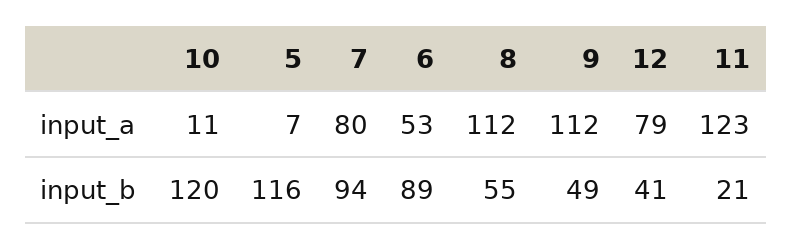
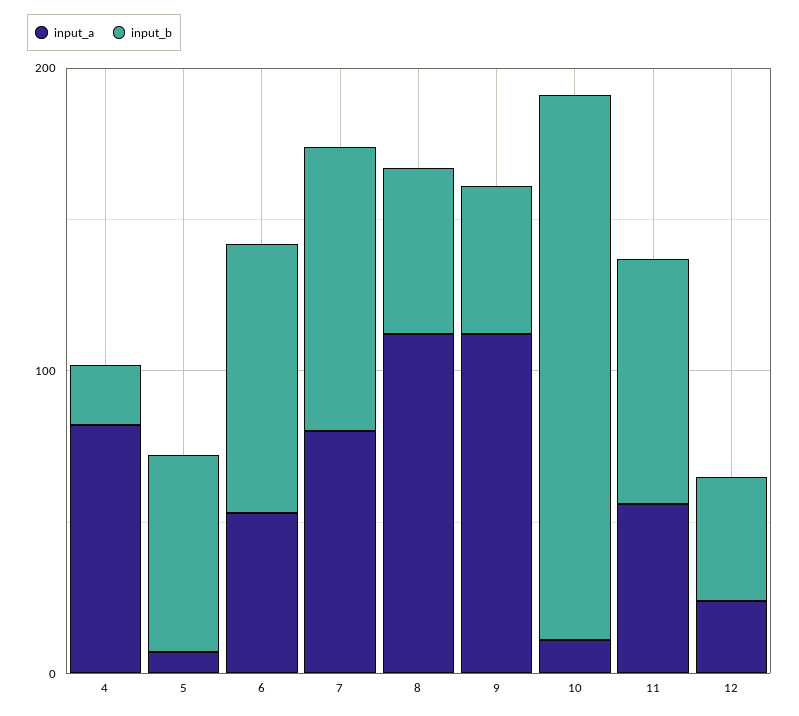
input_a, 12: 79 -> 20
input_a, 11: 123 -> 60
input_b, 10: 120 -> 180
input_b, 5: 116 -> 60
input_b, 11: 21 -> 80
input_a, 4: none -> 80
input_b, 4: none -> 20

